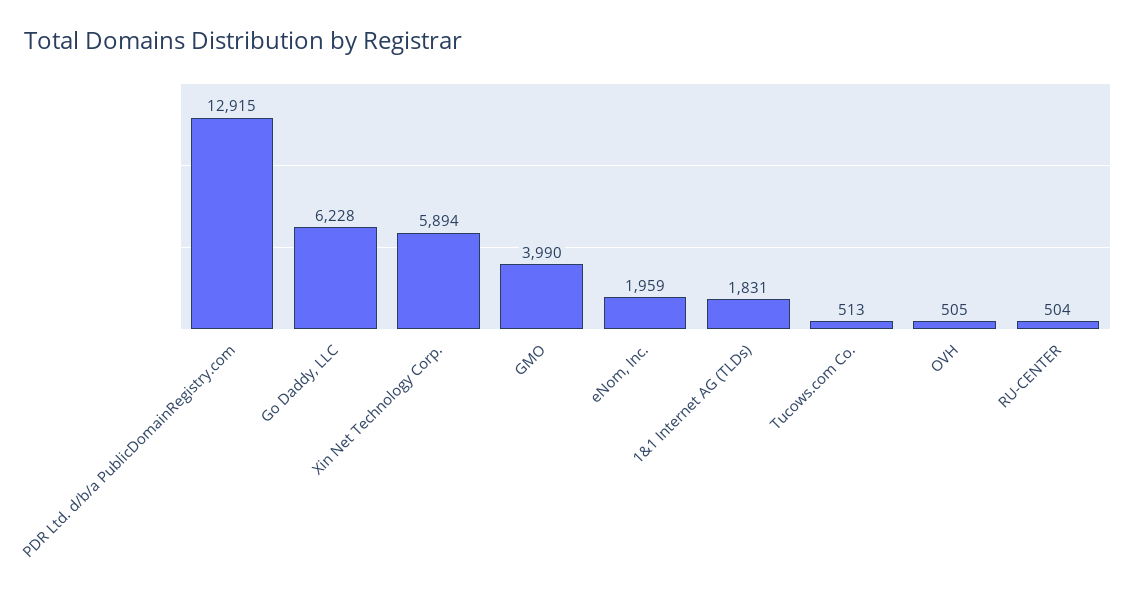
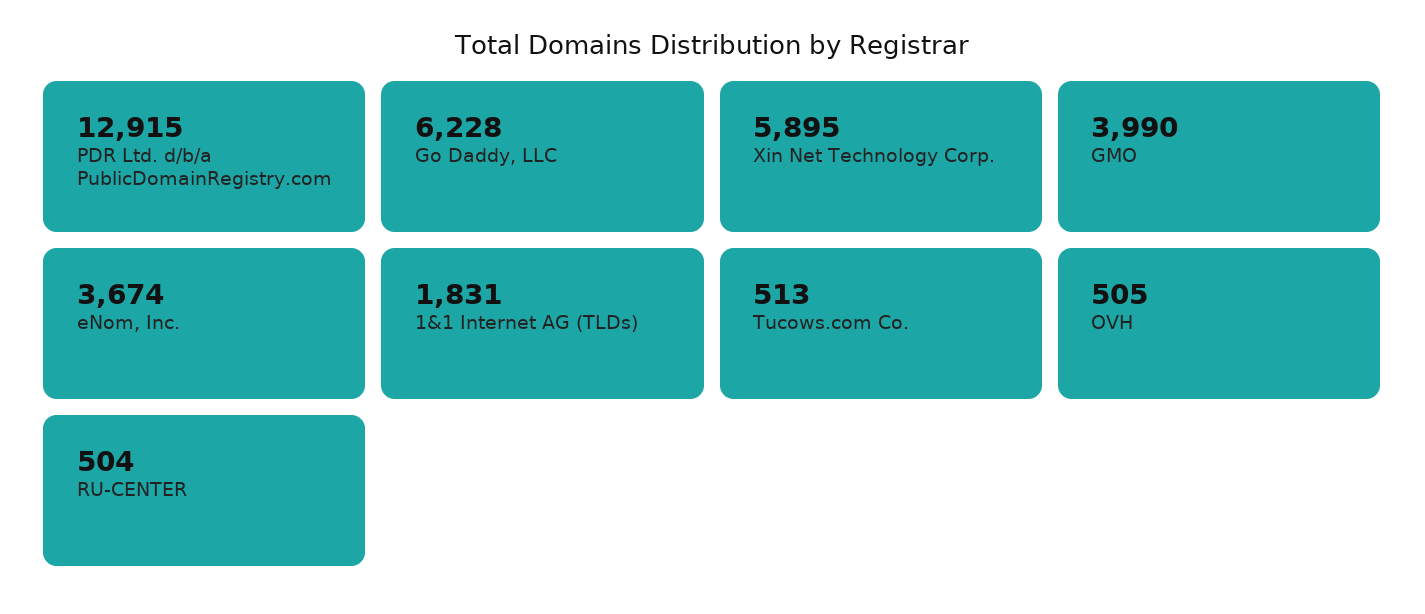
Xin Net Technology Corp.: 5894 -> 5895
eNom, Inc.: 1959 -> 3674

